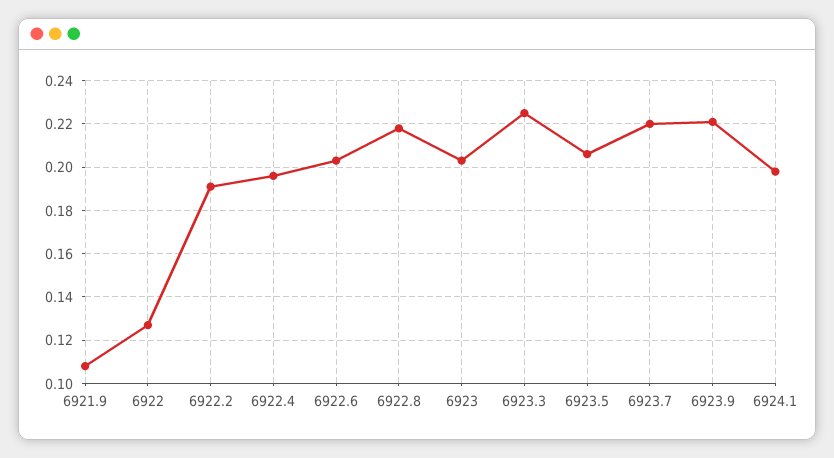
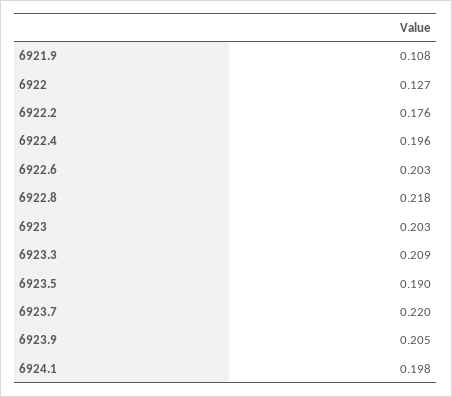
6922.2: 0.19 -> 0.176
6923.3: 0.225 -> 0.209
6923.5: 0.205 -> 0.19
6923.9: 0.22 -> 0.205

